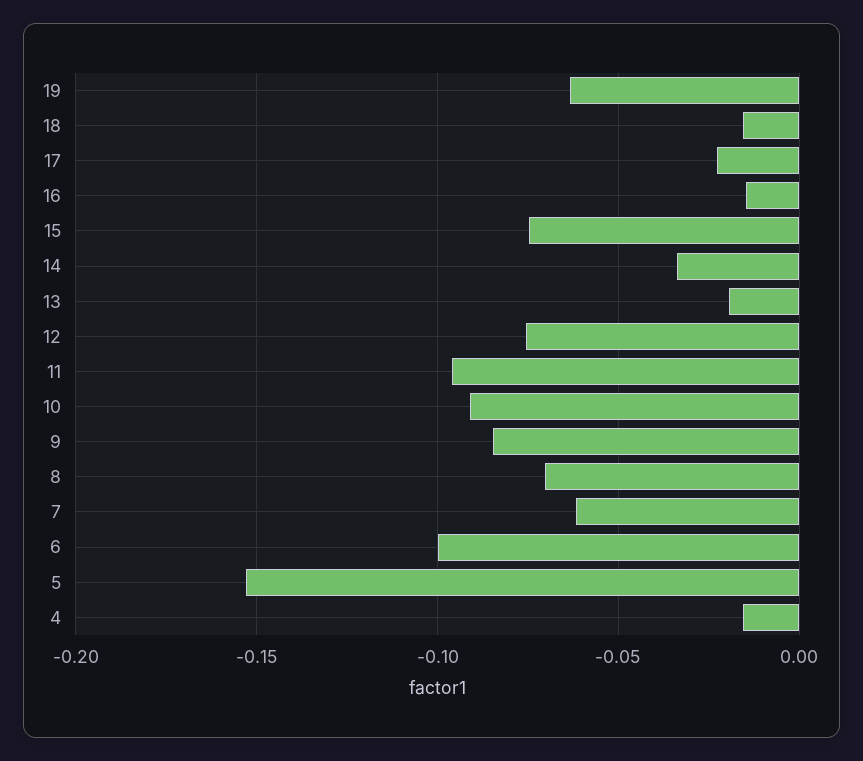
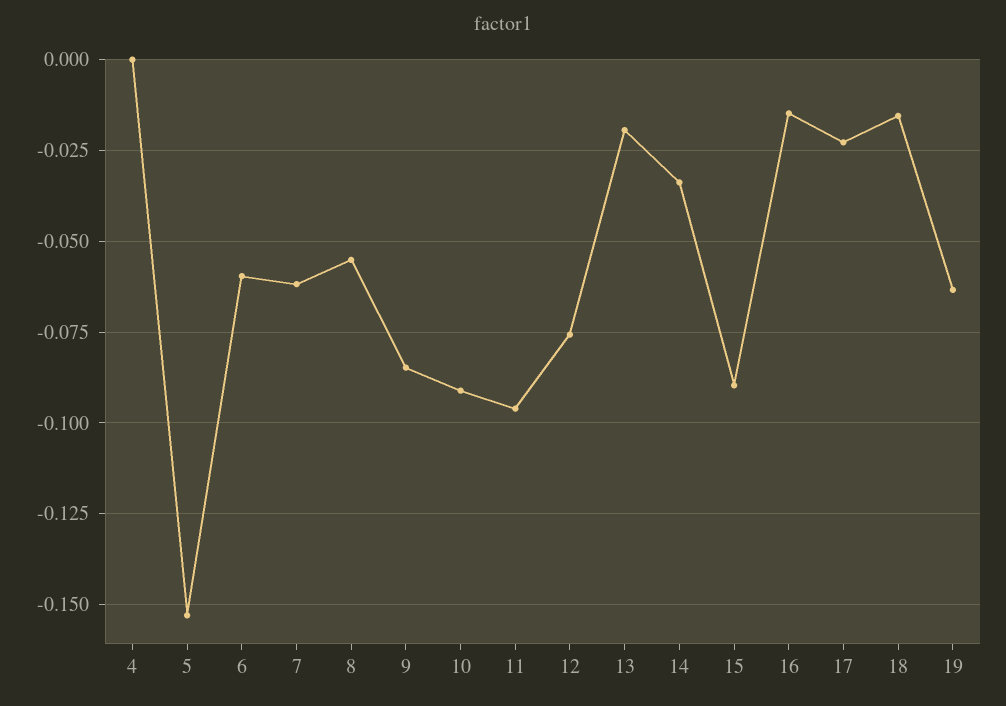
15: -0.075 -> -0.09
8: -0.07 -> -0.055
6: -0.1 -> -0.06
4: -0.015 -> 0

